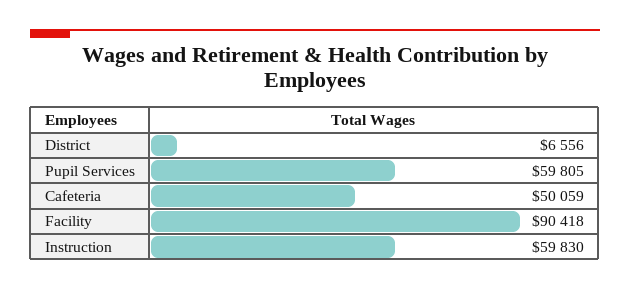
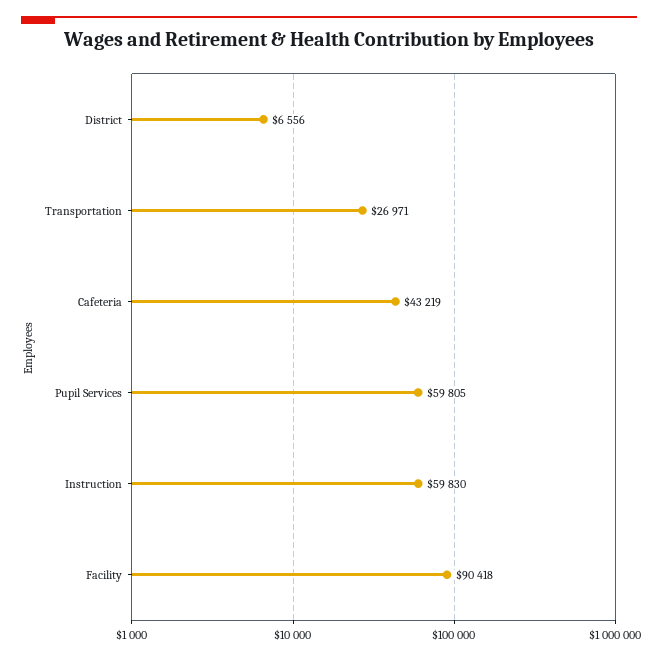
Cafeteria: 50059 -> 43219
Transportation: none -> 26971

